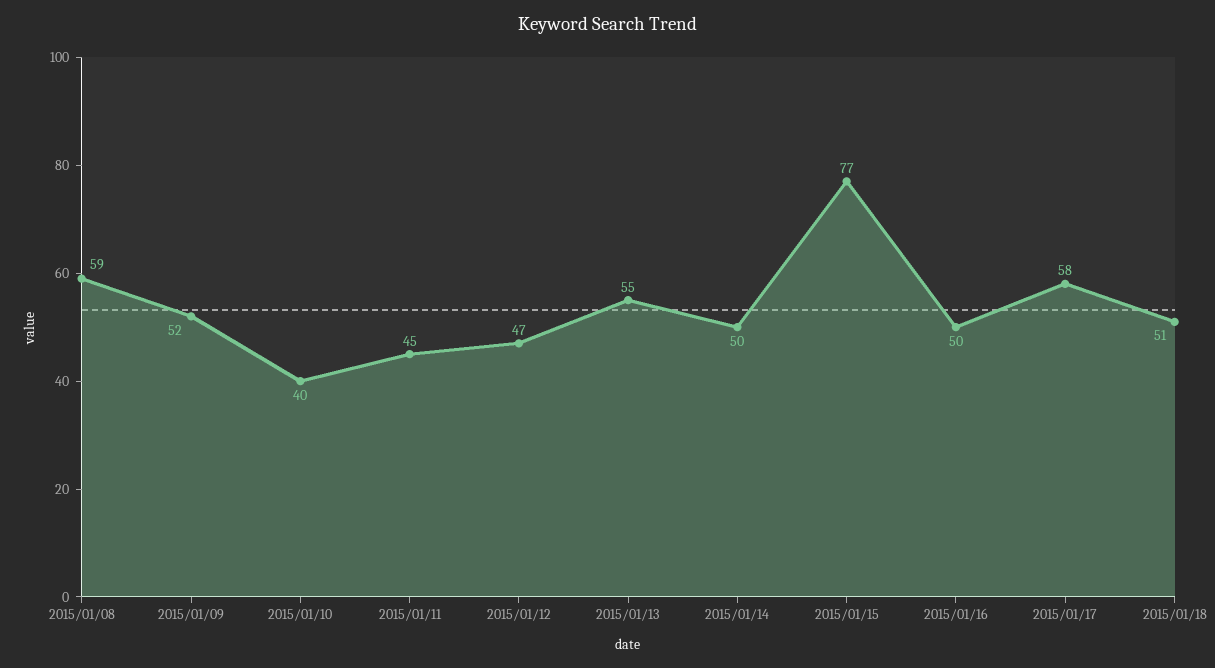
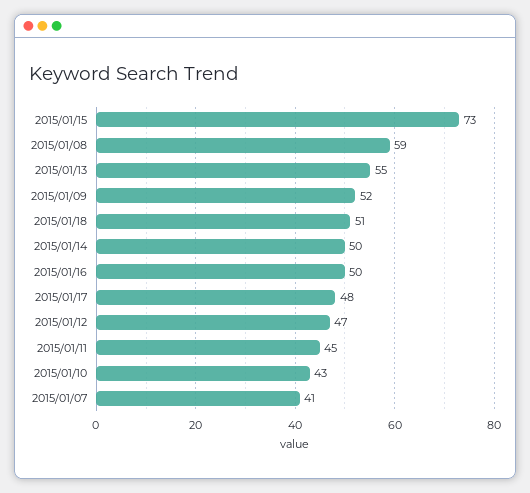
2015/01/10: 40 -> 43
2015/01/15: 77 -> 73
2015/01/17: 58 -> 48
2015/01/07: none -> 41

